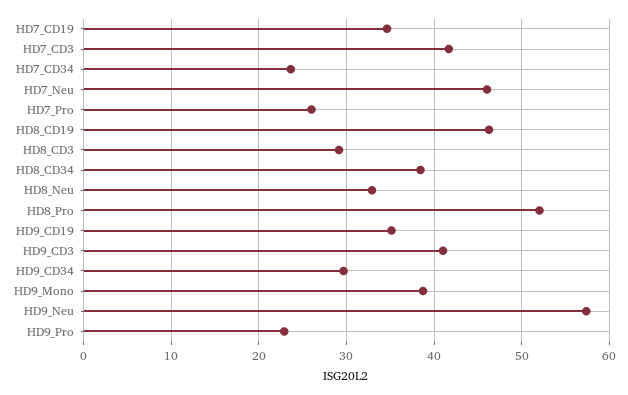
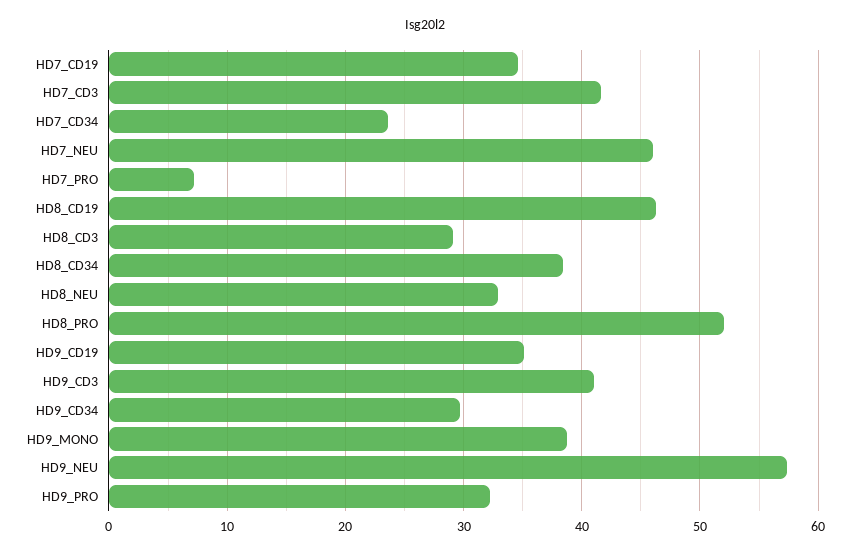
HD7_Pro: 26 -> 7
HD9_Pro: 23 -> 32

